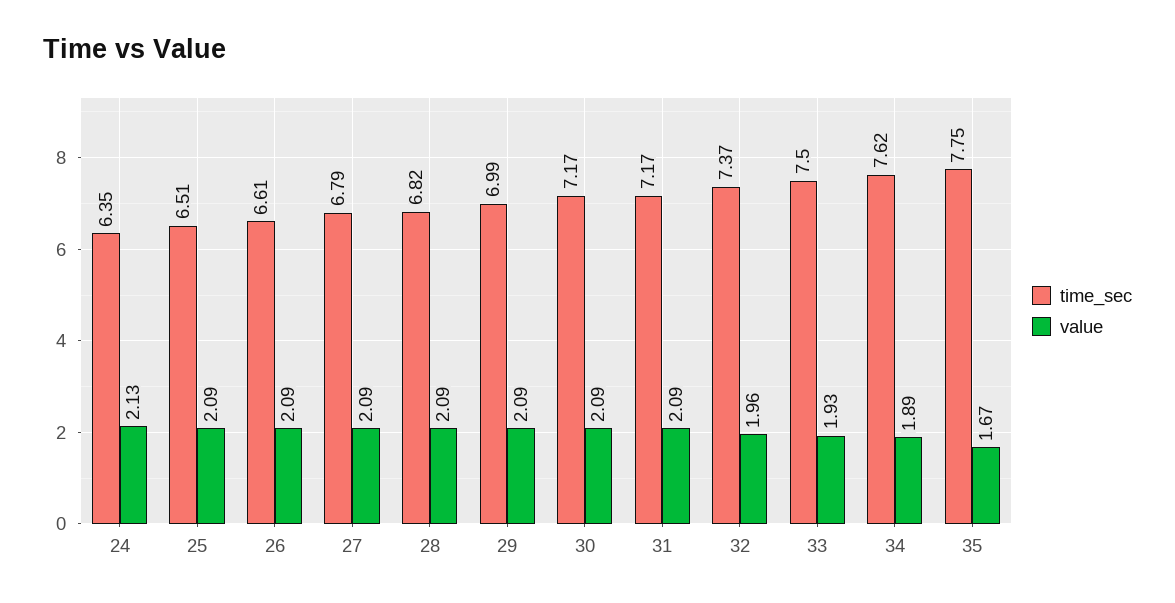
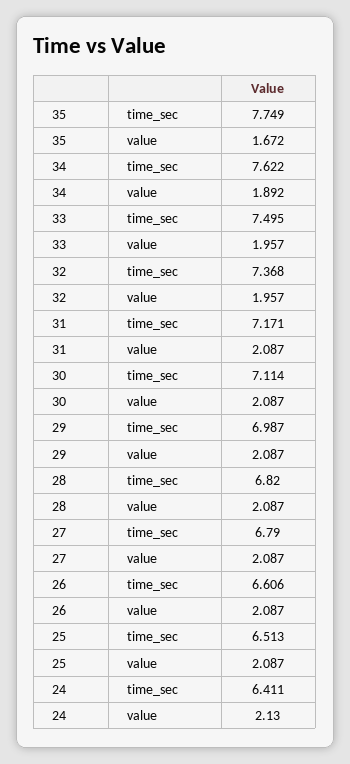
time_sec, 24: 6.35 -> 6.411
time_sec, 30: 7.17 -> 7.114
value, 33: 1.93 -> 1.957

